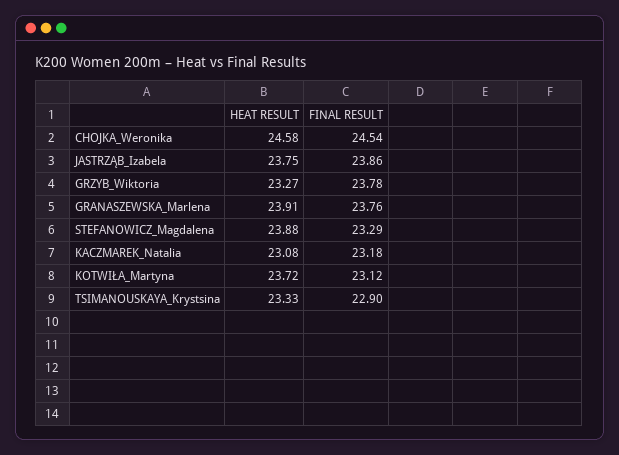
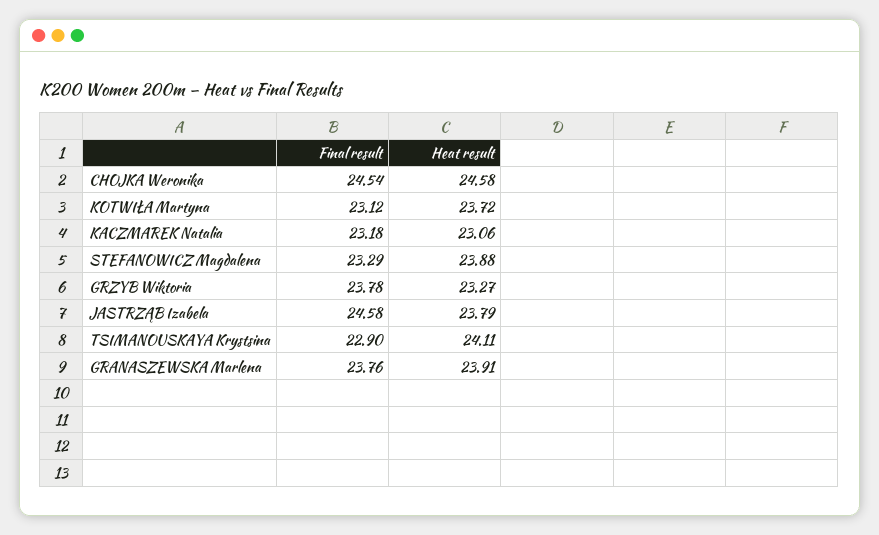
HEAT RESULT, JASTRZĄB_Izabela: 23.75 -> 23.79
FINAL RESULT, JASTRZĄB_Izabela: 23.86 -> 24.58
HEAT RESULT, KACZMAREK_Natalia: 23.08 -> 23.06
HEAT RESULT, TSIMANOUSKAYA_Krystsina: 23.33 -> 24.11

